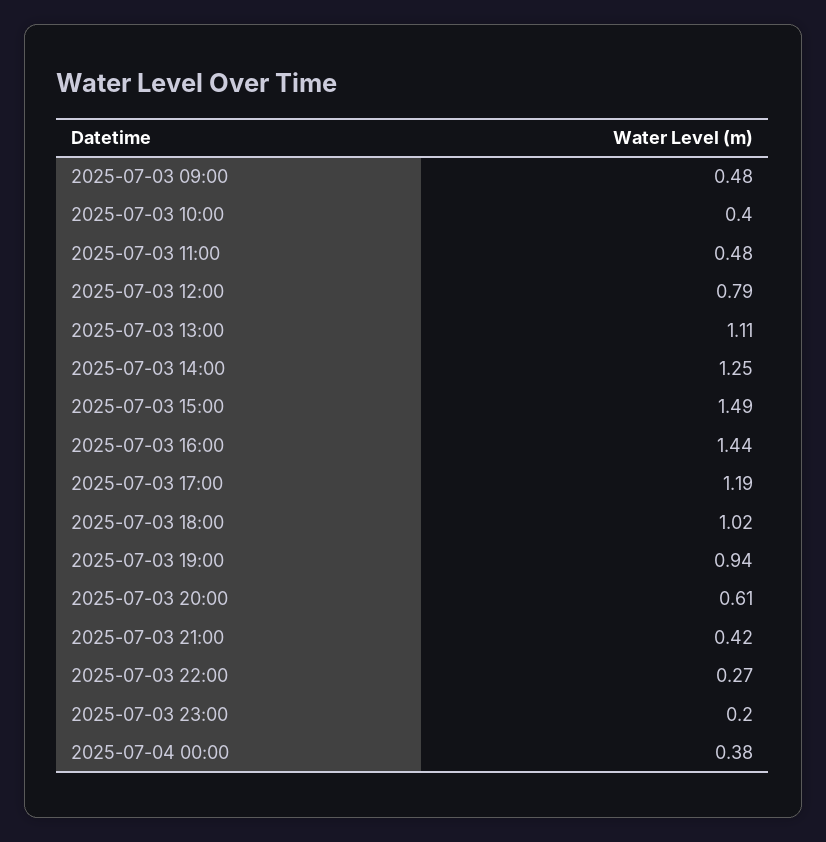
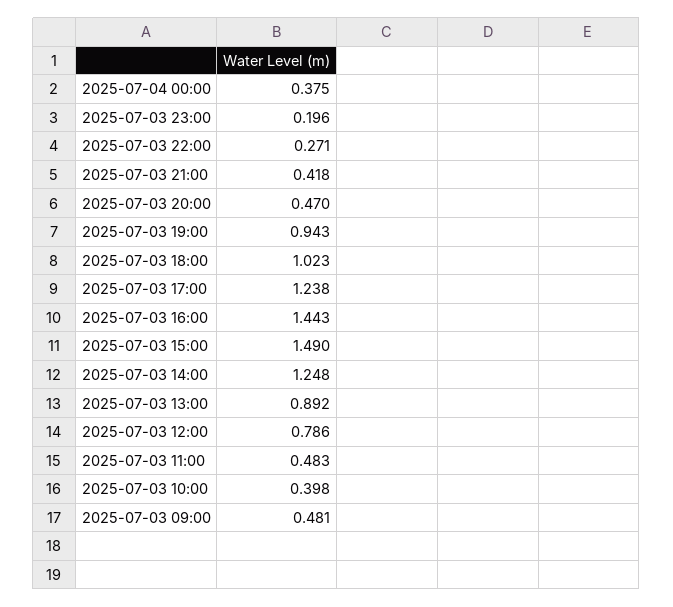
2025-07-03 13:00: 1.11 -> 0.892
2025-07-03 17:00: 1.19 -> 1.238
2025-07-03 20:00: 0.61 -> 0.47

